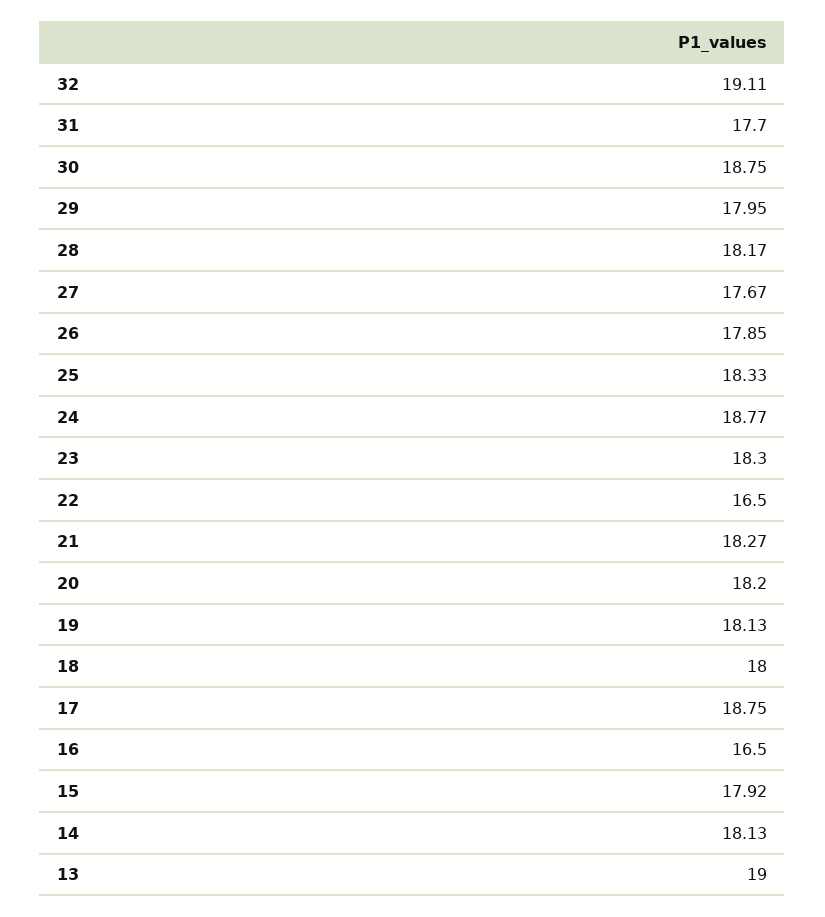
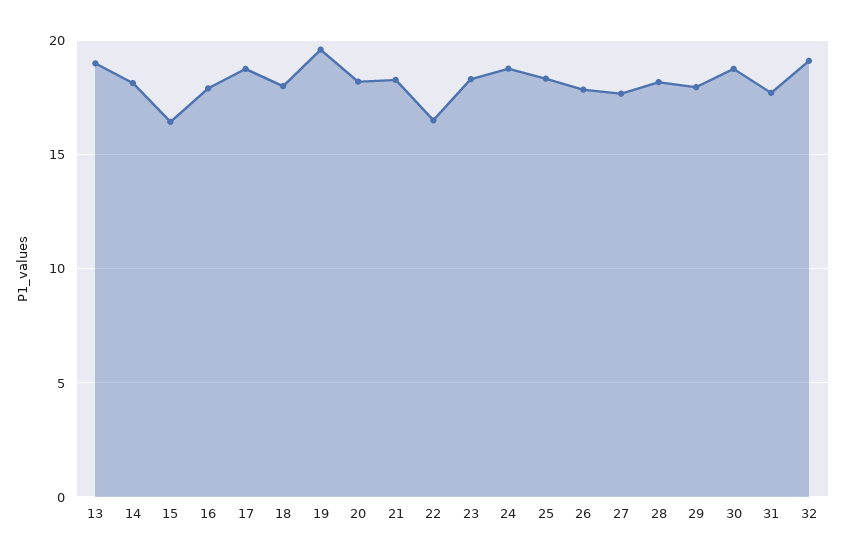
19: 18.13 -> 19.5
16: 16.5 -> 18
15: 17.92 -> 16.5

